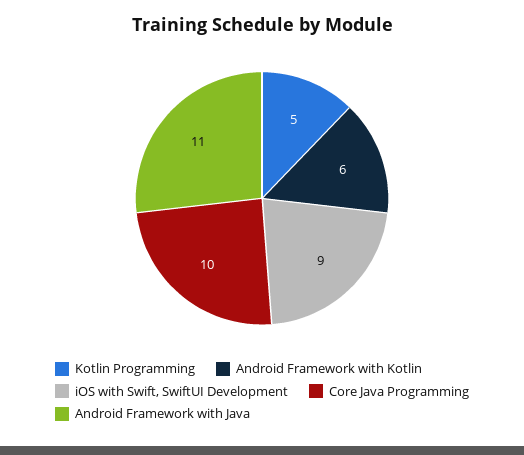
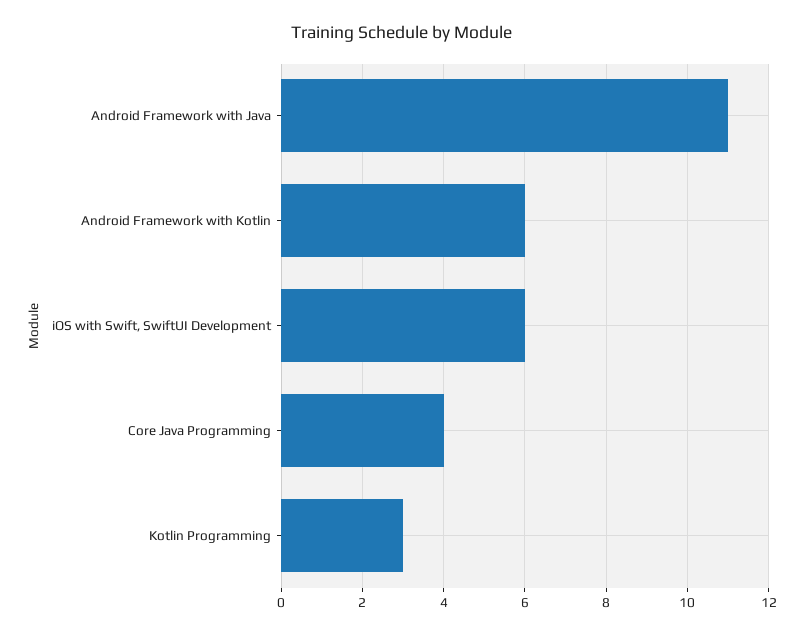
Kotlin Programming: 5 -> 3
iOS with Swift, SwiftUI Development: 9 -> 6
Core Java Programming: 10 -> 4

